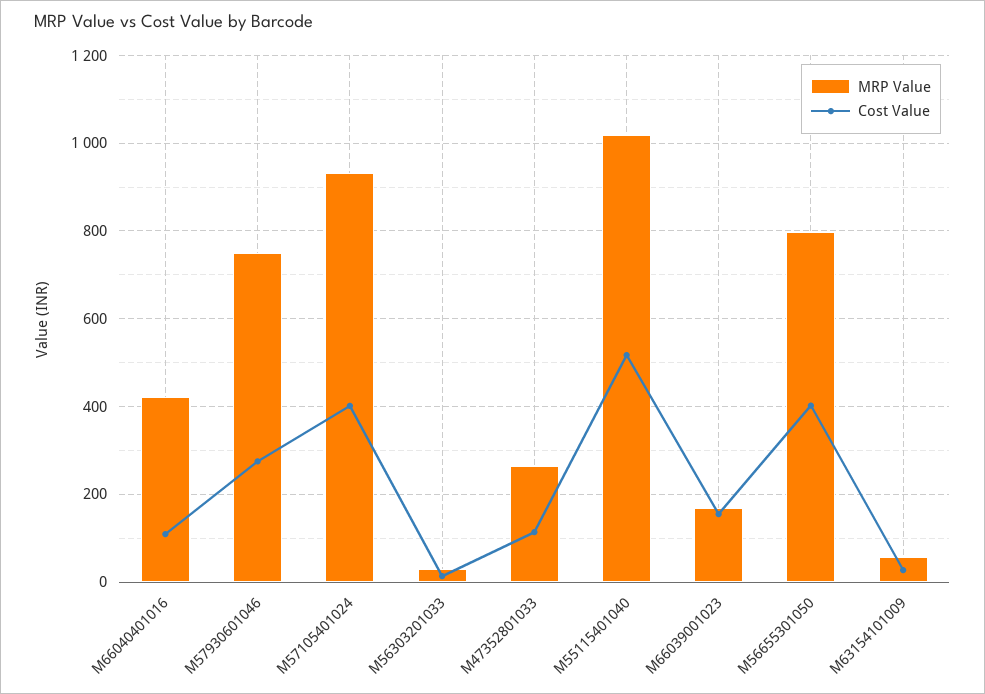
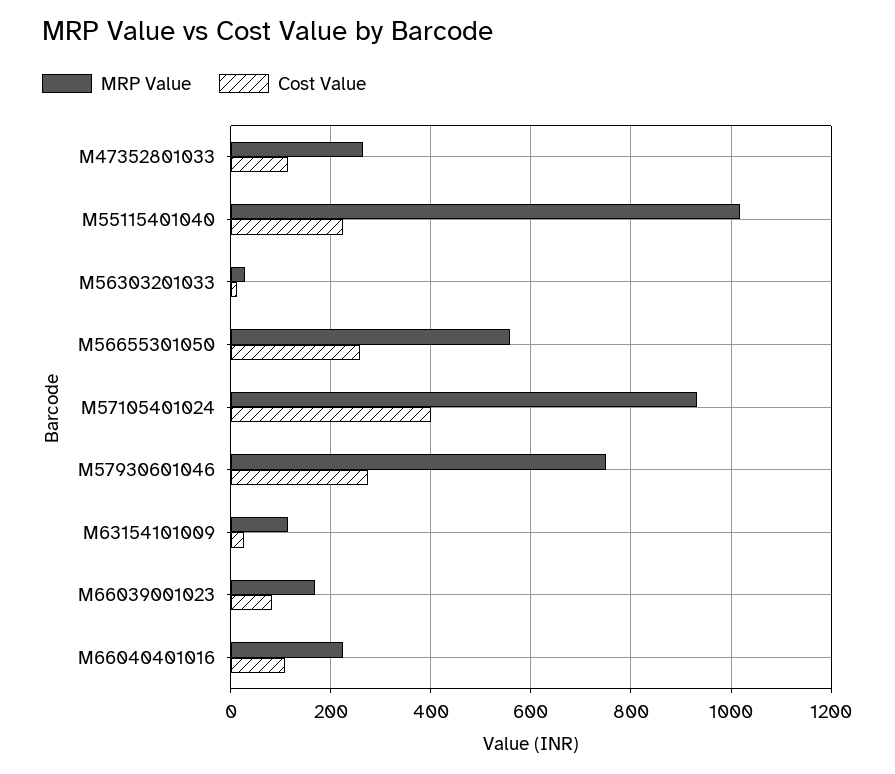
MRP Value, M66040401016: 420 -> 220
Cost Value, M55115401040: 520 -> 220
Cost Value, M66039001023: 160 -> 80
MRP Value, M56655301050: 800 -> 560
Cost Value, M56655301050: 400 -> 260
MRP Value, M63154101009: 60 -> 120

